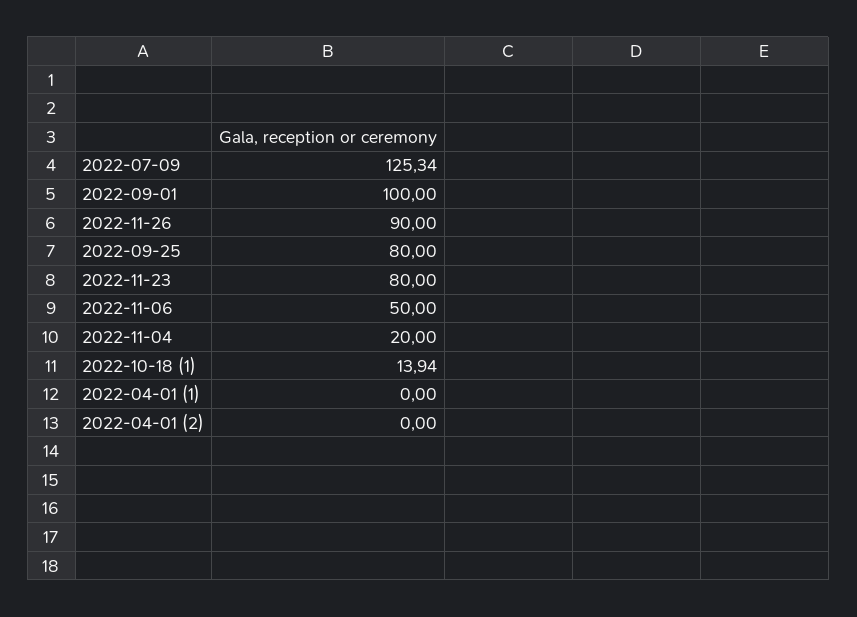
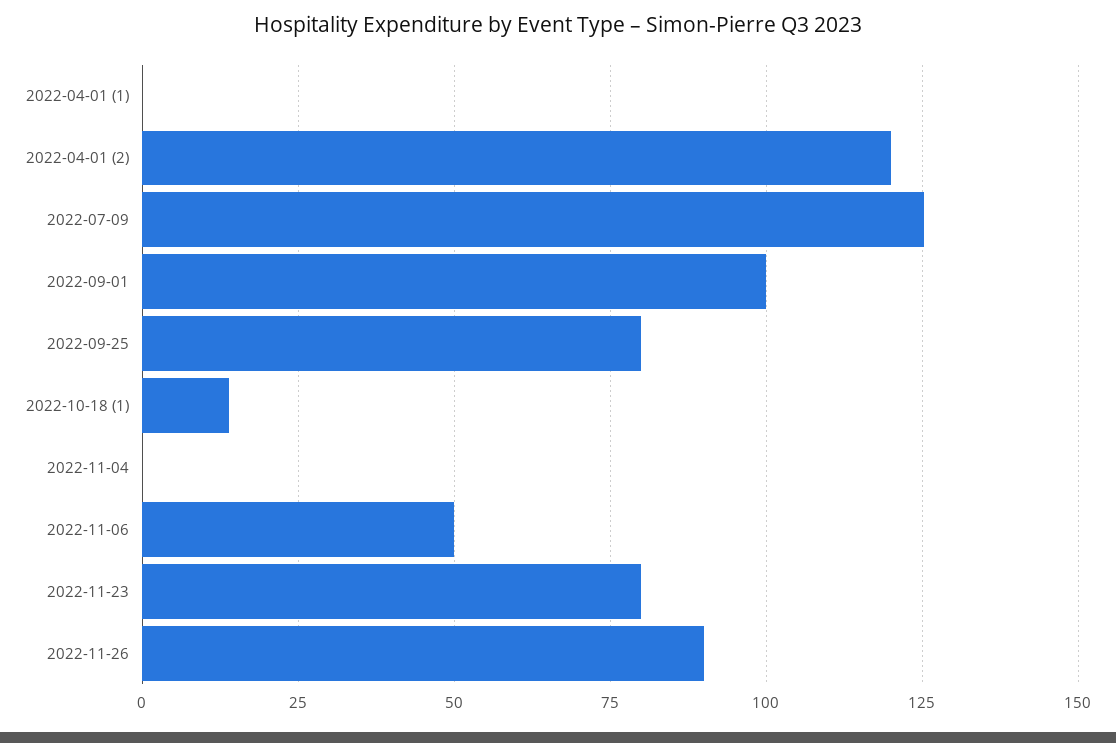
2022-11-04: 20 -> 0
2022-04-01 (2): 0 -> 120

